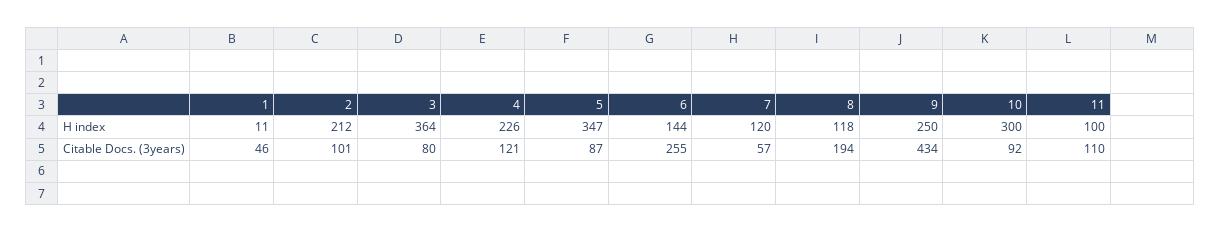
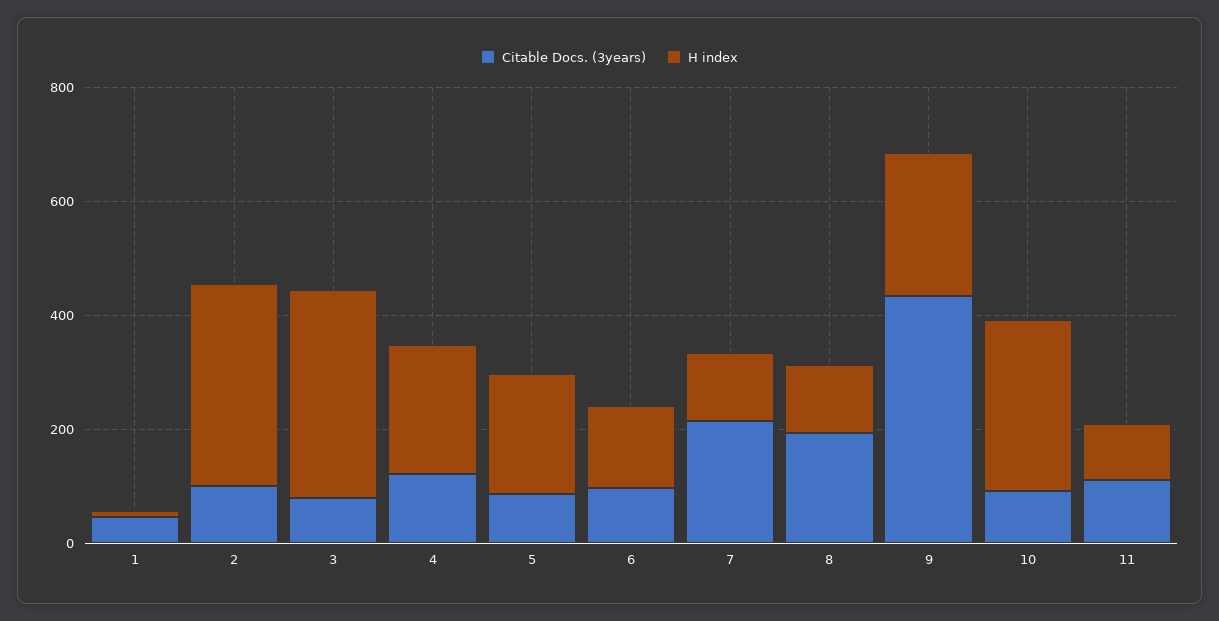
H index, 2: 212 -> 350
H index, 5: 347 -> 200
Citable Docs. (3years), 6: 255 -> 100
Citable Docs. (3years), 7: 57 -> 200

